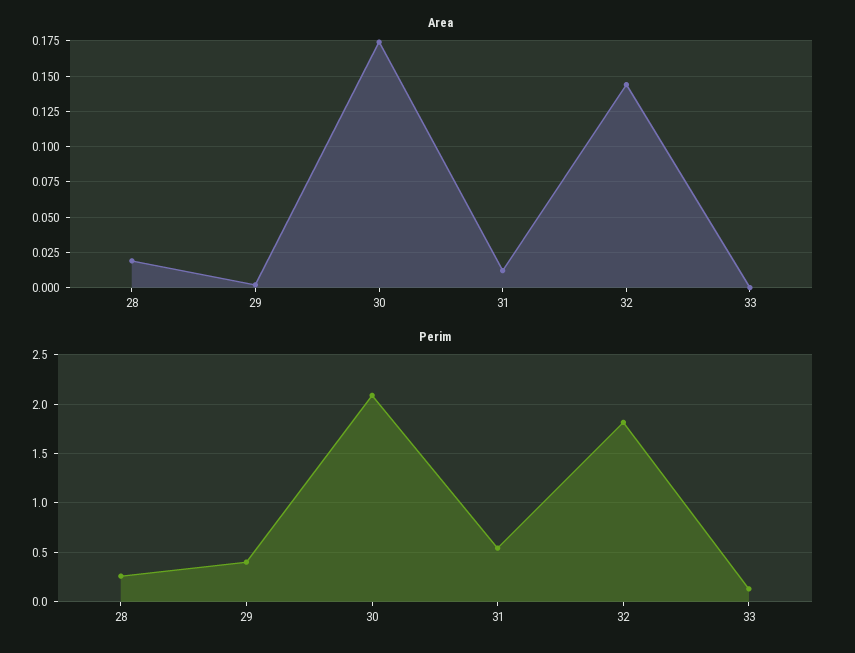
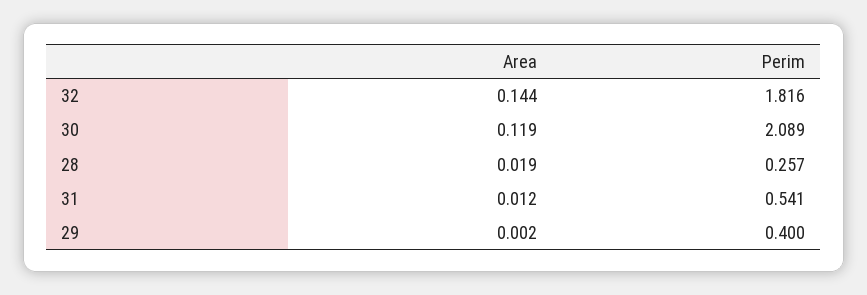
Area, 30: 0.175 -> 0.119
Area, 33: 0 -> none
Perim, 33: 0.1 -> none

